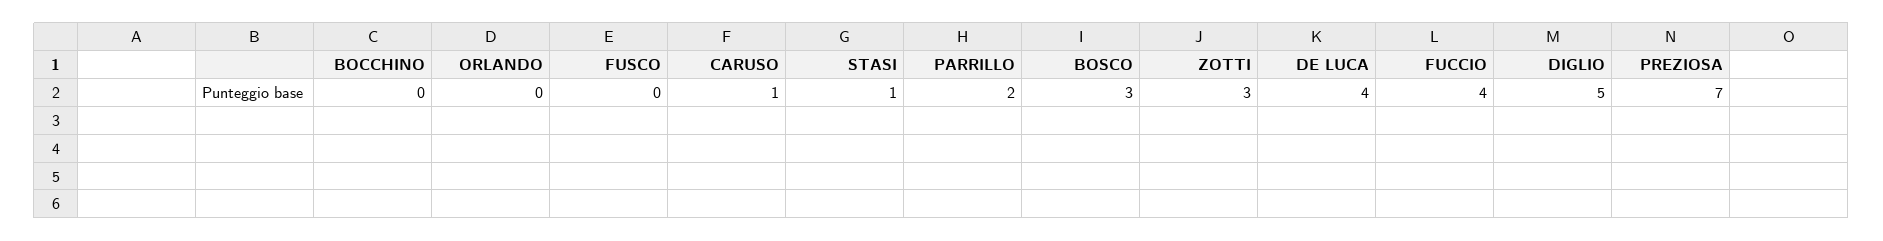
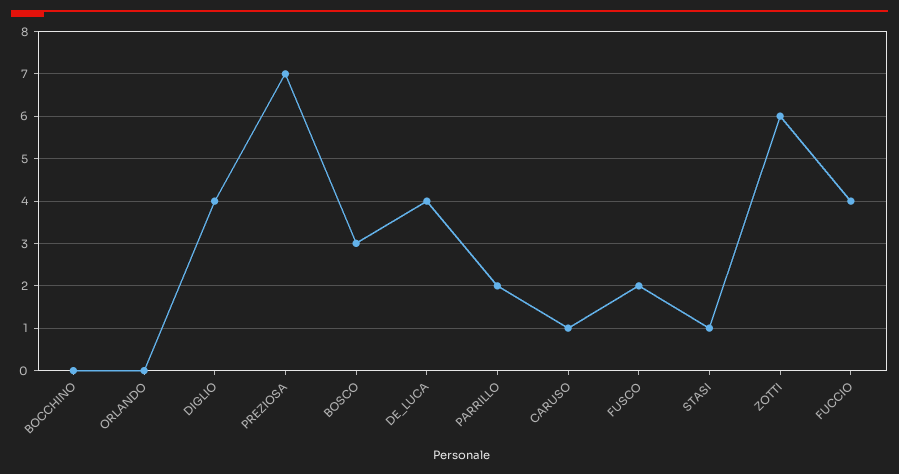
FUSCO: 0 -> 2
ZOTTI: 3 -> 6
DIGLIO: 5 -> 4

